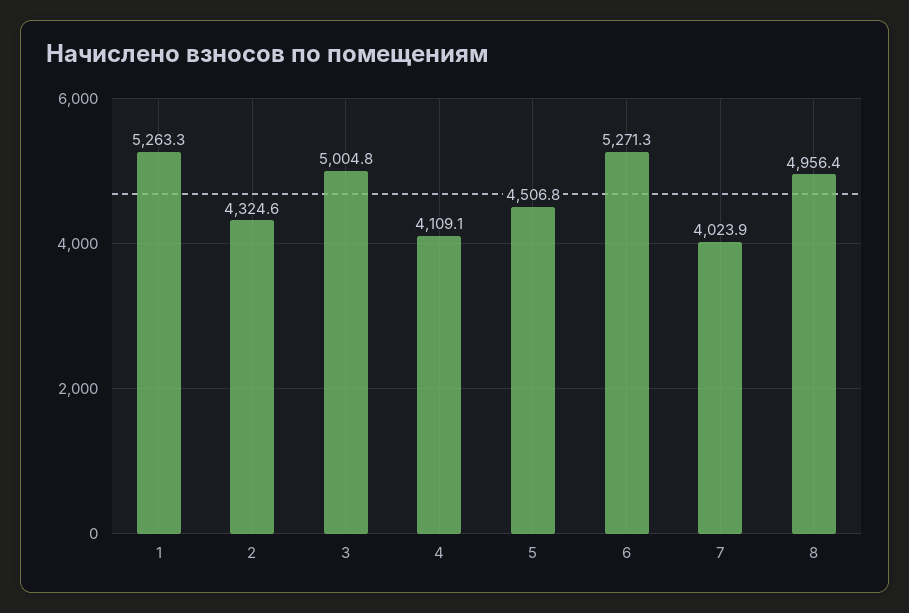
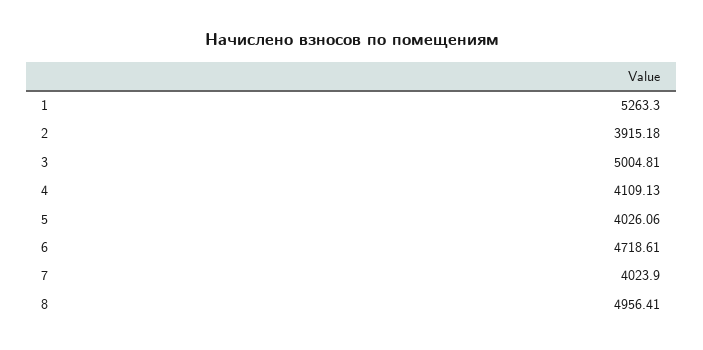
2: 4324.6 -> 3915.18
5: 4506.8 -> 4026.06
6: 5271.3 -> 4718.61

